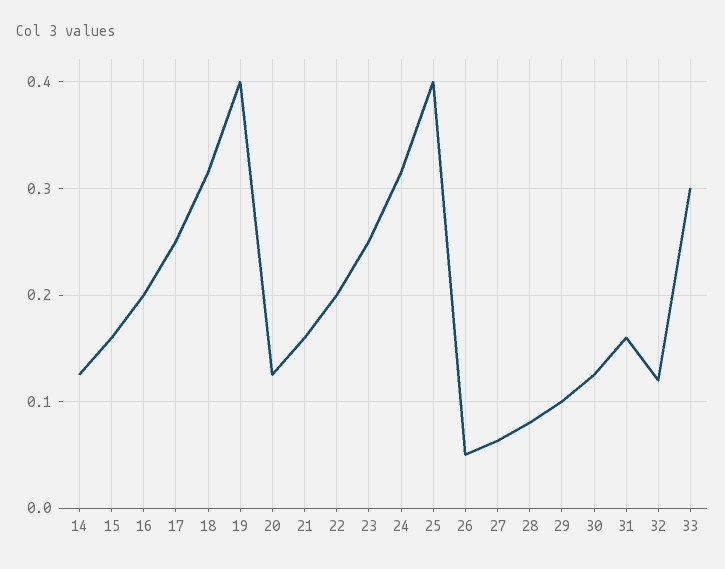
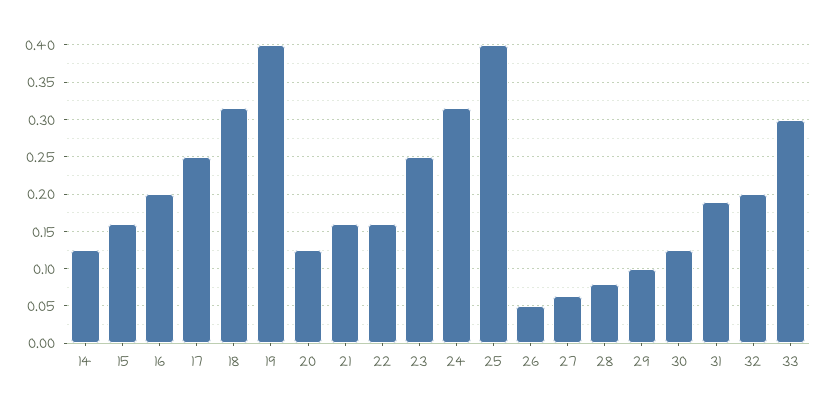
22: 0.2 -> 0.16
31: 0.16 -> 0.19
32: 0.12 -> 0.2

